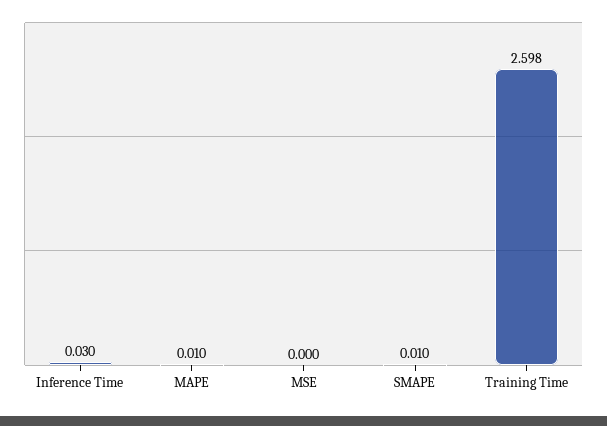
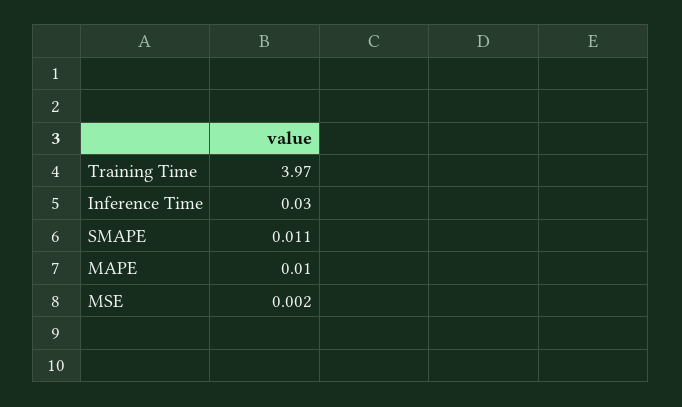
MSE: 0 -> 0.002
SMAPE: 0.01 -> 0.011
Training Time: 2.598 -> 3.97

